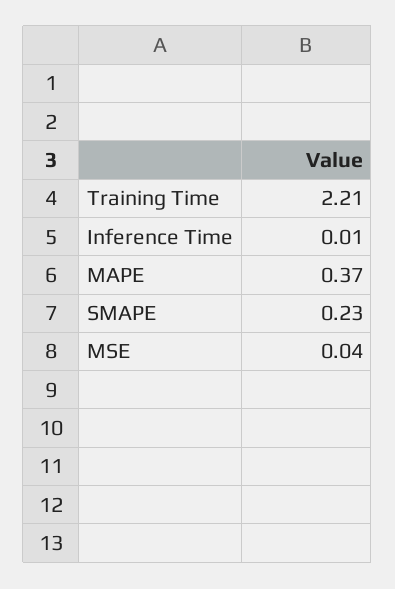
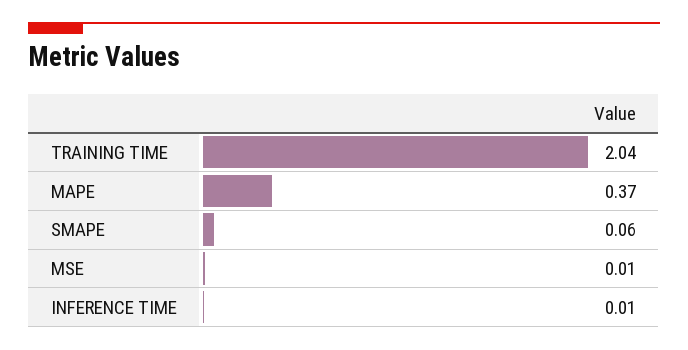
Training Time: 2.21 -> 2.04
SMAPE: 0.23 -> 0.06
MSE: 0.04 -> 0.01

